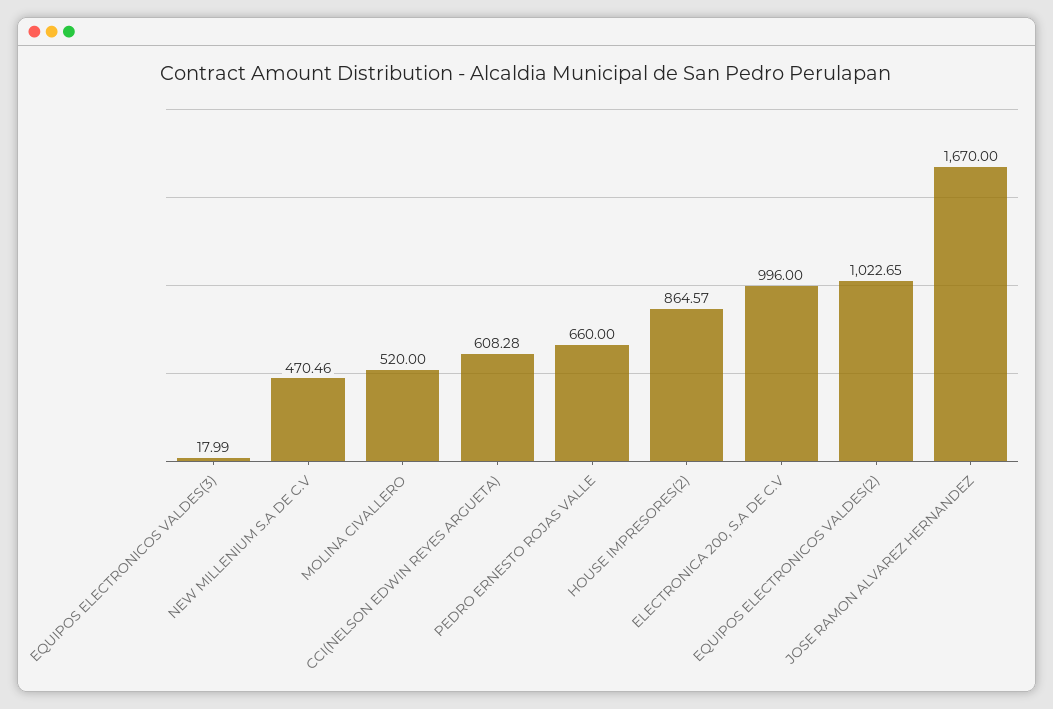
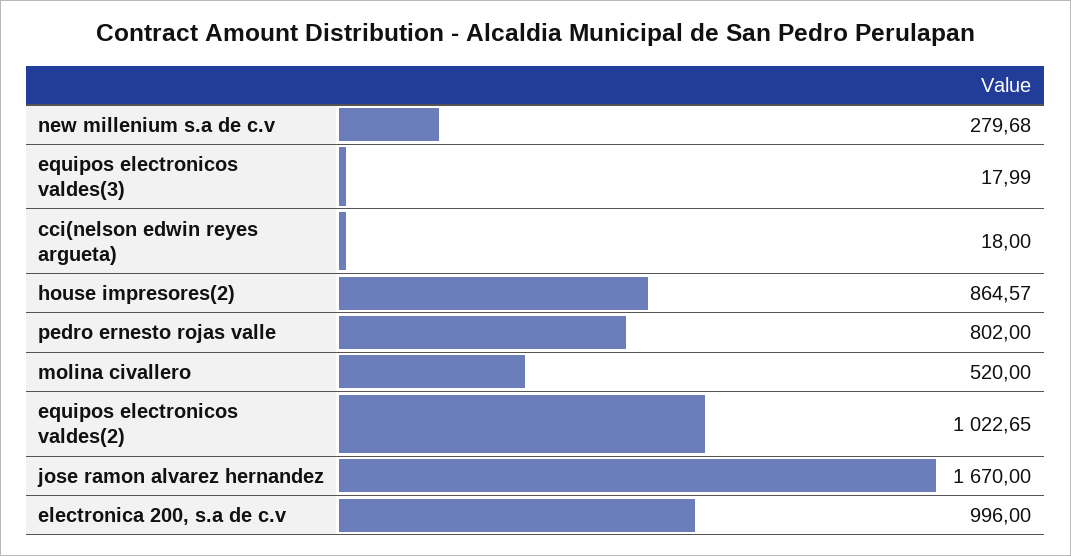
NEW MILLENIUM S.A DE C.V: 470.46 -> 279.68
CCI(NELSON EDWIN REYES ARGUETA): 608.28 -> 18
PEDRO ERNESTO ROJAS VALLE: 660 -> 802

